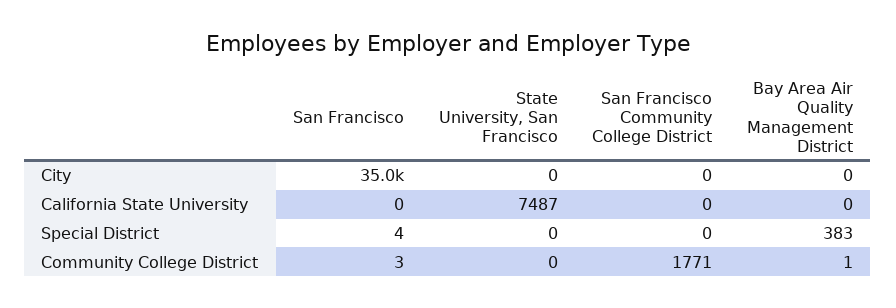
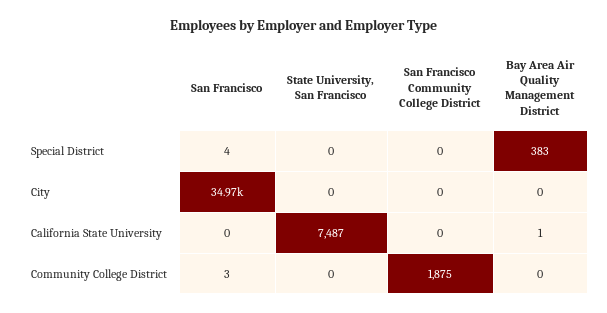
Bay Area Air Quality Management District, California State University: 0 -> 1
San Francisco Community College District, Community College District: 1771 -> 1875
Bay Area Air Quality Management District, Community College District: 1 -> 0

